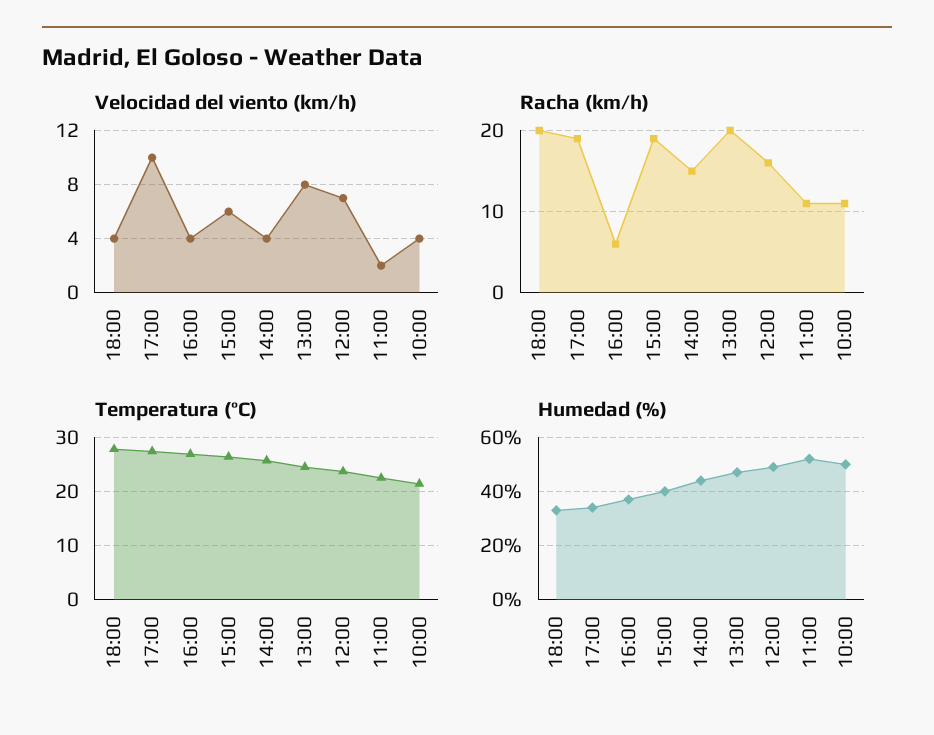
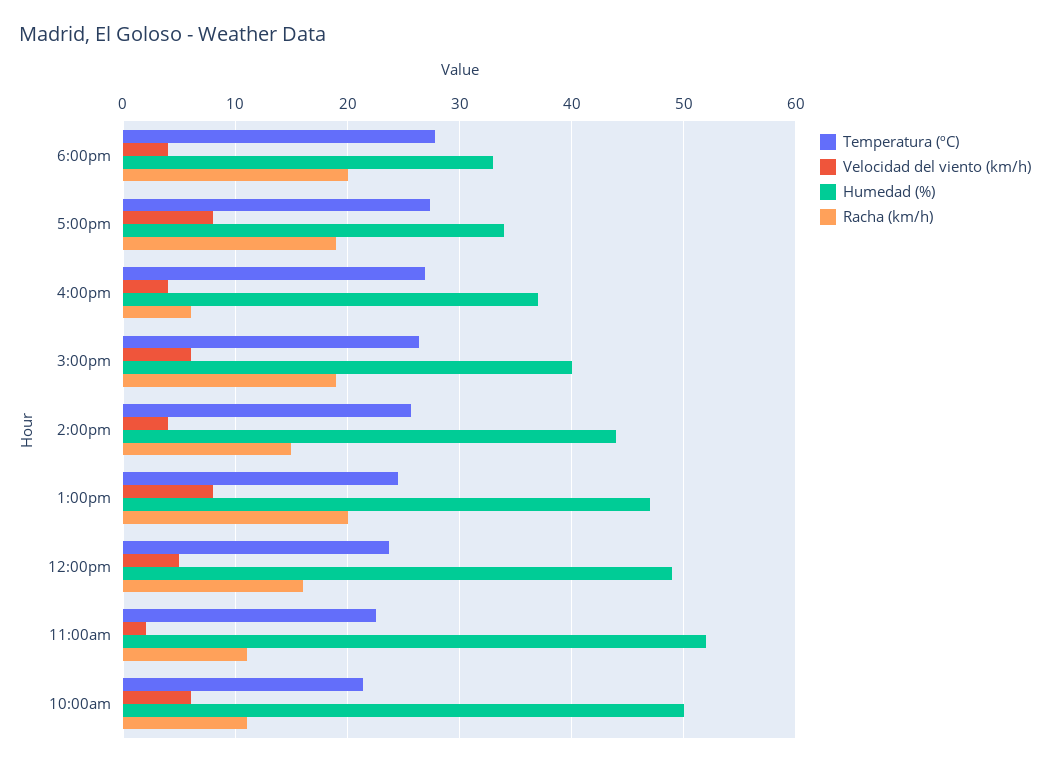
Velocidad del viento (km/h), 17:00: 10 -> 8
Velocidad del viento (km/h), 12:00: 7 -> 5
Velocidad del viento (km/h), 10:00: 4 -> 6

